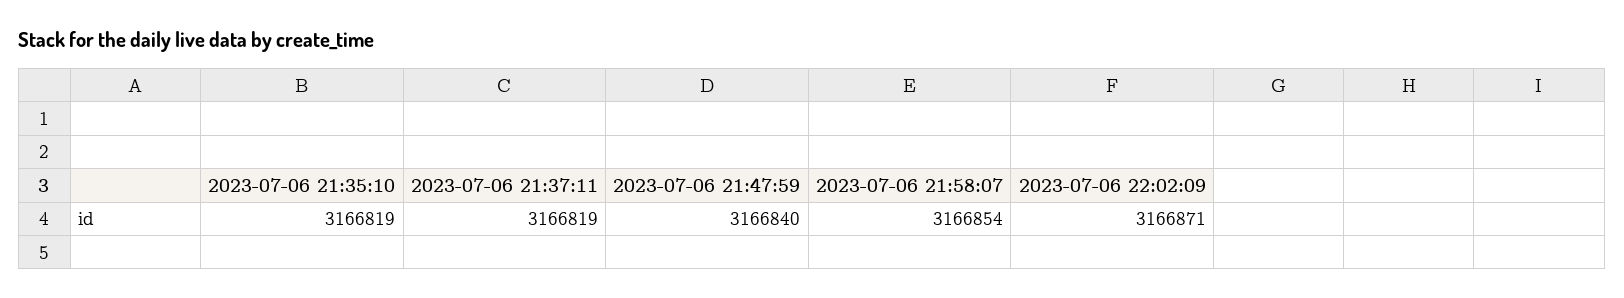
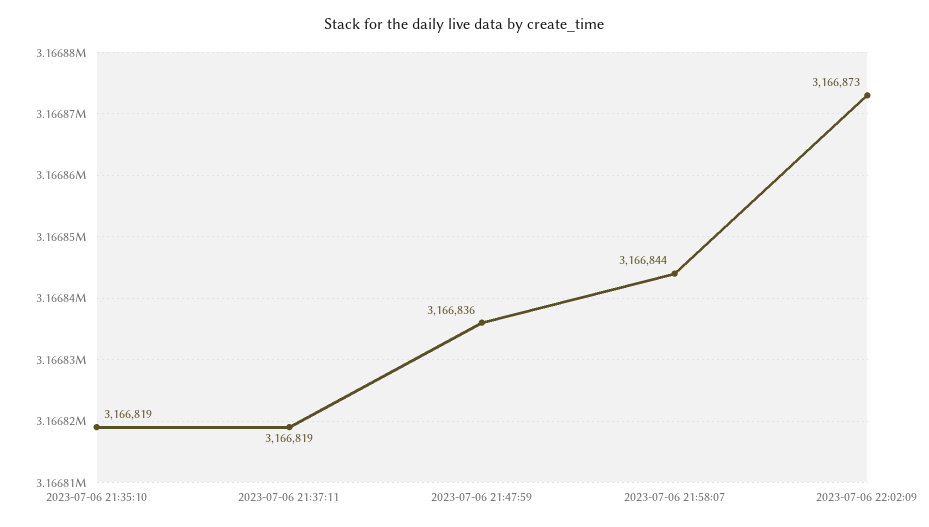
2023-07-06 21:47:59: 3166840 -> 3166836
2023-07-06 21:58:07: 3166854 -> 3166844
2023-07-06 22:02:09: 3166871 -> 3166873

